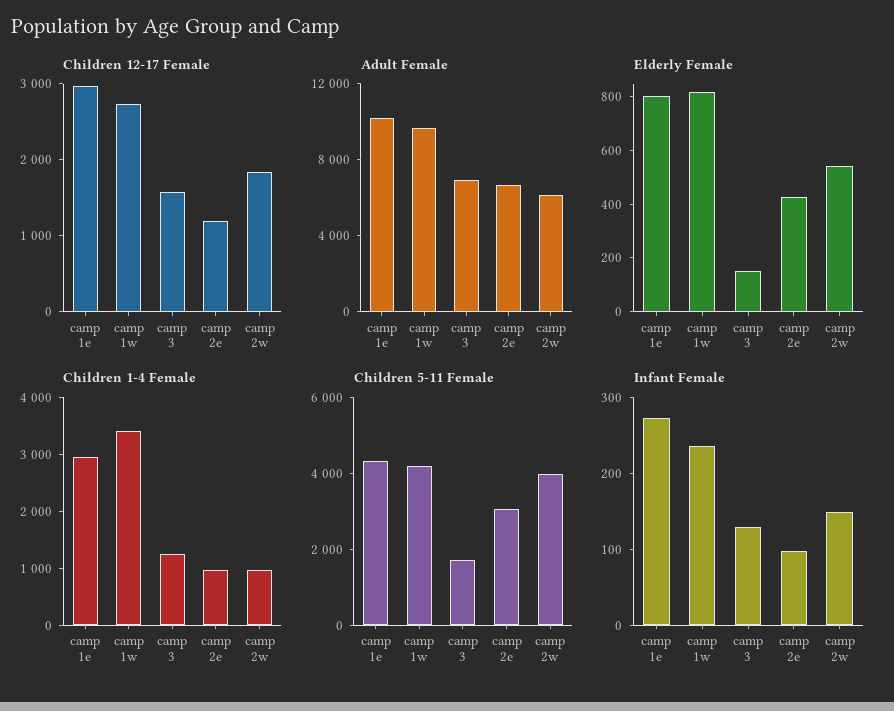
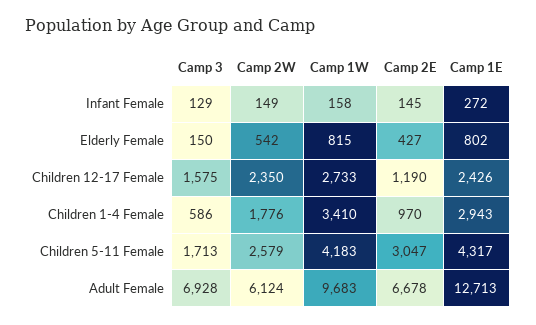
Children 12-17 Female, camp 1e: 3000 -> 2426
Children 12-17 Female, camp 2w: 1800 -> 2350
Adult Female, camp 1e: 10000 -> 12713
Children 1-4 Female, camp 3: 1200 -> 586
Children 1-4 Female, camp 2w: 1000 -> 1776
Children 5-11 Female, camp 2w: 4000 -> 2579
Infant Female, camp 1w: 240 -> 158
Infant Female, camp 2e: 100 -> 145

